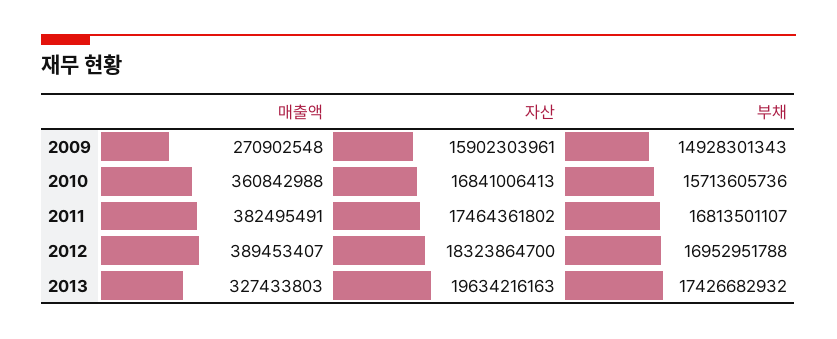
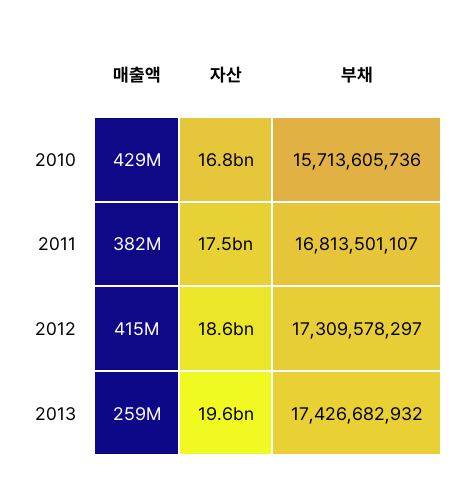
매출액, 2009: 270902548 -> none
자산, 2009: 15902303961 -> none
부채, 2009: 14928301343 -> none
매출액, 2010: 360842988 -> 429000000
매출액, 2012: 389453407 -> 415000000
자산, 2012: 18323864700 -> 18600000000
부채, 2012: 16952951788 -> 17309578297
매출액, 2013: 327433803 -> 259000000

